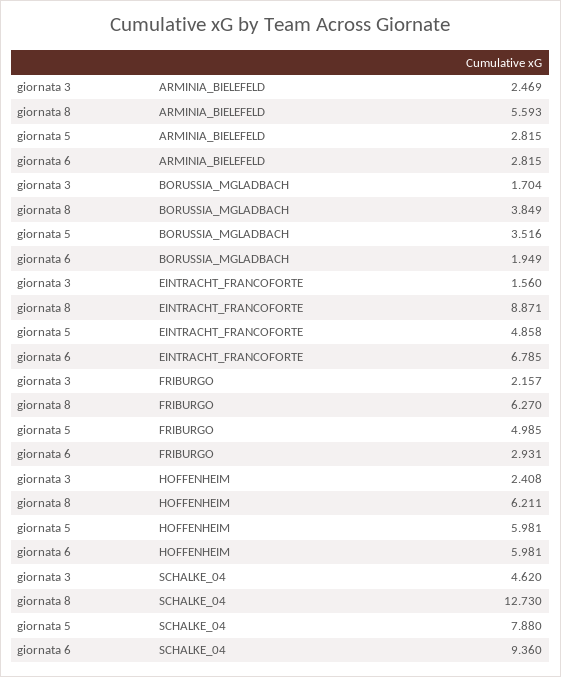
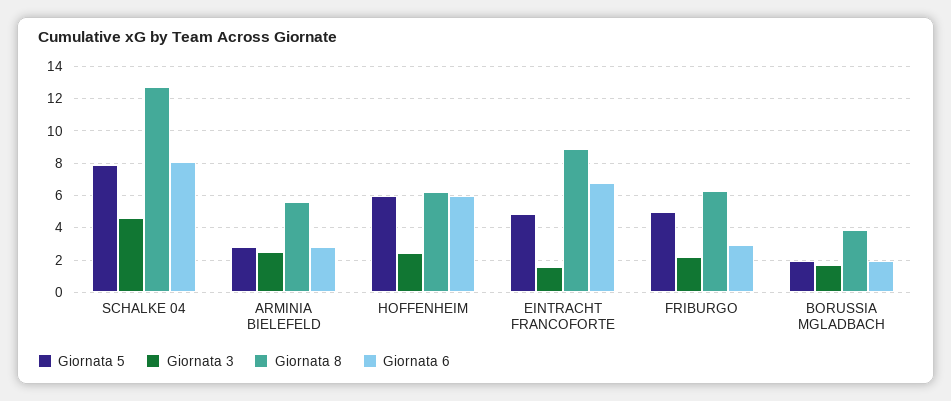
giornata 5, BORUSSIA_MGLADBACH: 3.516 -> 2
giornata 6, SCHALKE_04: 9.36 -> 8

